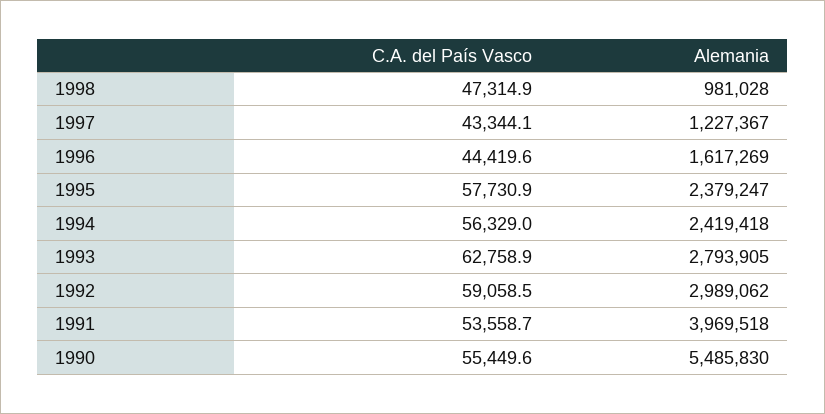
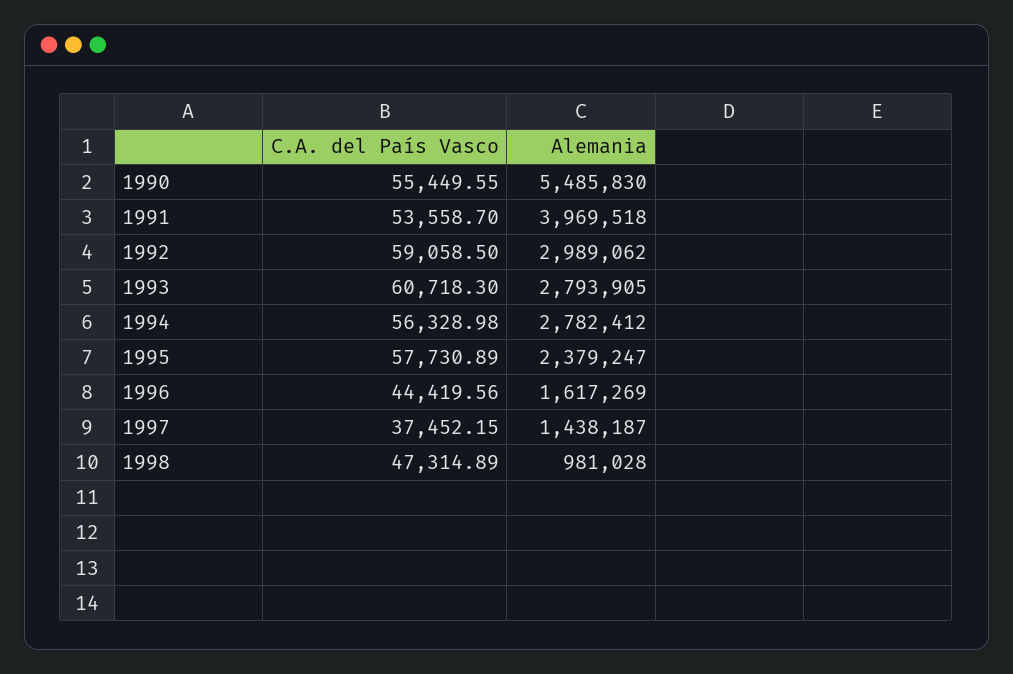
C.A. del País Vasco, 1997: 43344.1 -> 37452.15
Alemania, 1997: 1227367 -> 1438187
Alemania, 1994: 2419418 -> 2782412
C.A. del País Vasco, 1993: 62758.9 -> 60718.3

